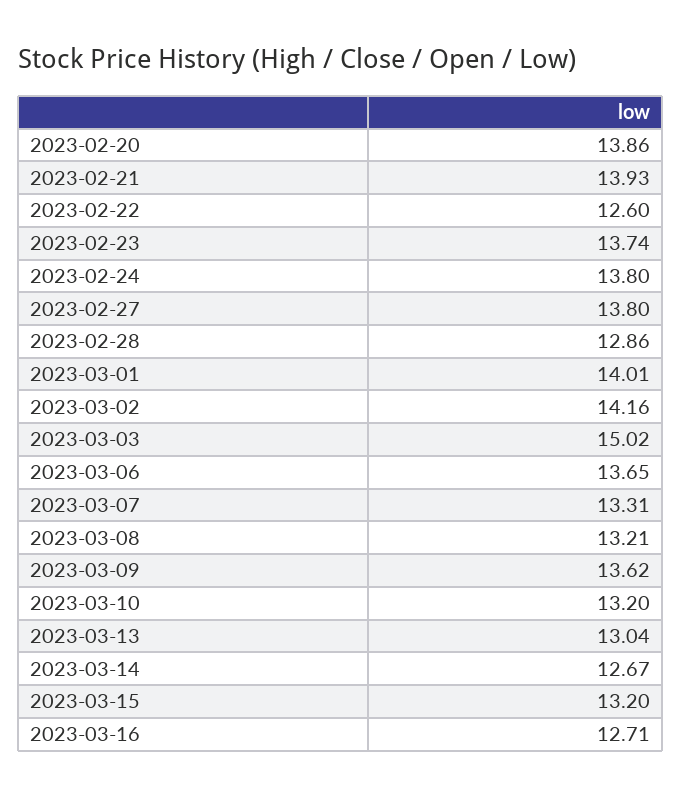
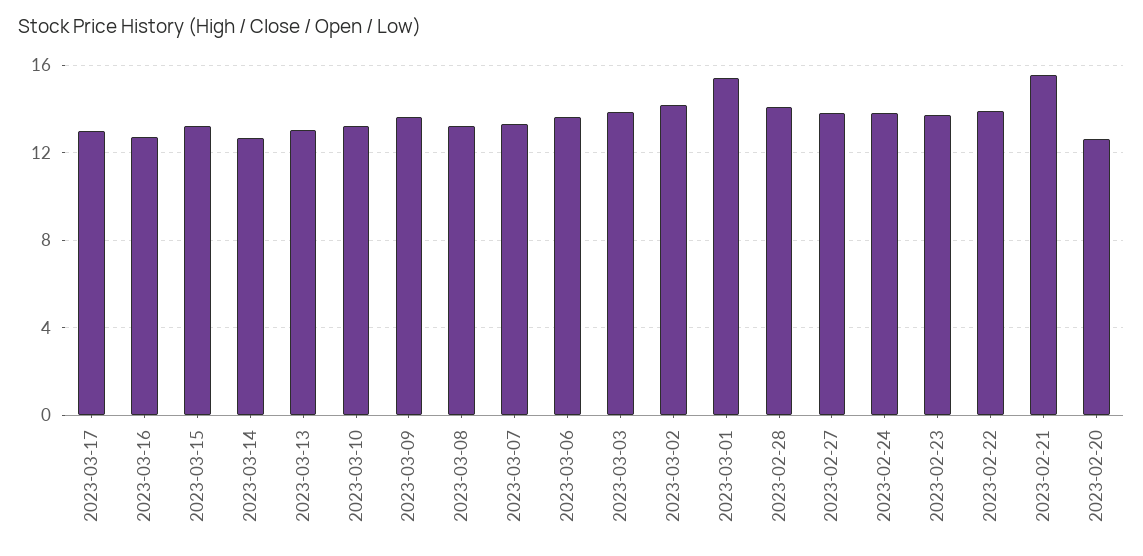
2023-02-20: 13.86 -> 12.5
2023-02-21: 13.93 -> 15.5
2023-02-22: 12.6 -> 14
2023-02-28: 12.86 -> 14
2023-03-01: 14.01 -> 15.5
2023-03-03: 15.02 -> 14
2023-03-17: none -> 13

